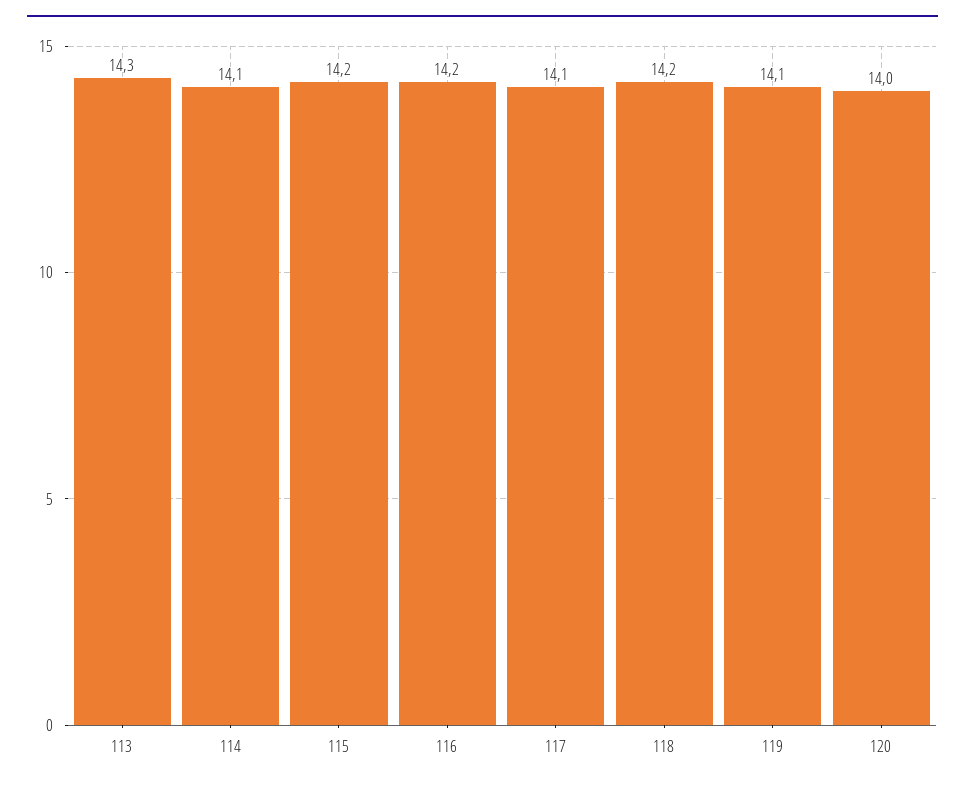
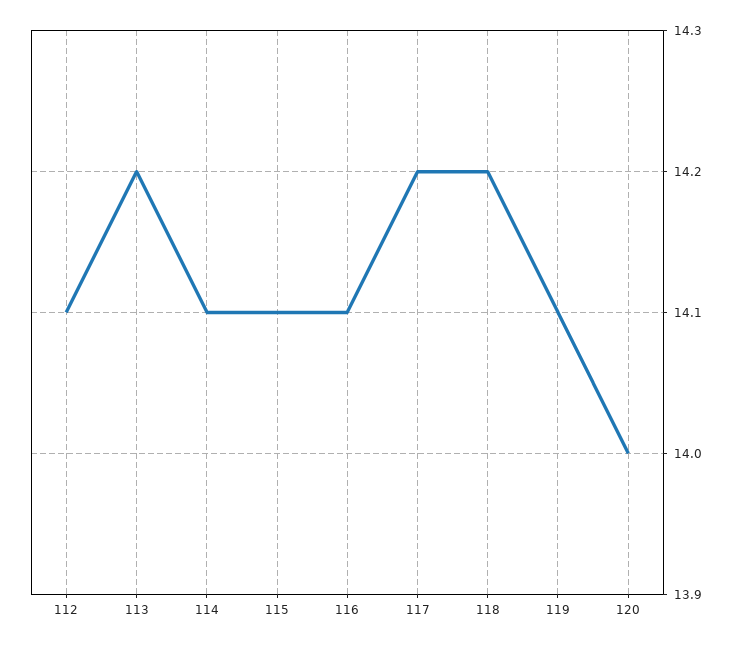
113: 14.3 -> 14.2
115: 14.2 -> 14.1
116: 14.2 -> 14.1
117: 14.1 -> 14.2
112: none -> 14.1

